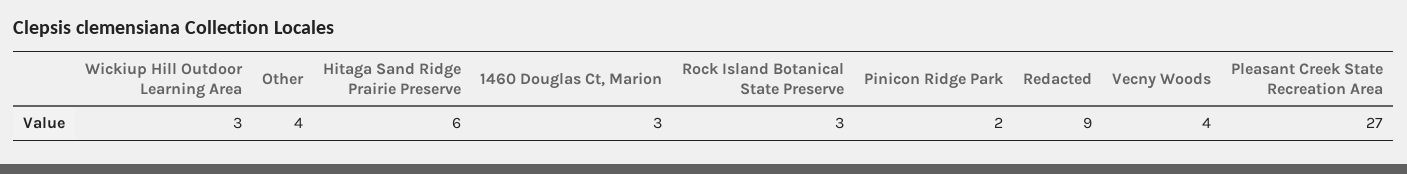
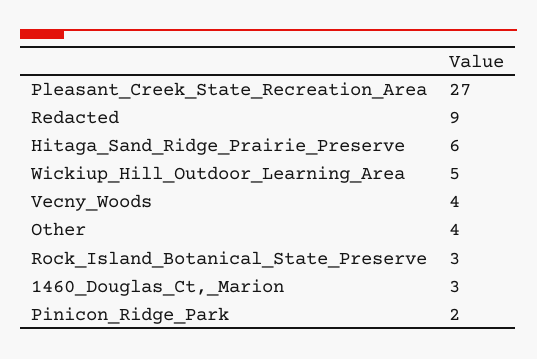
Wickiup Hill Outdoor Learning Area: 3 -> 5

